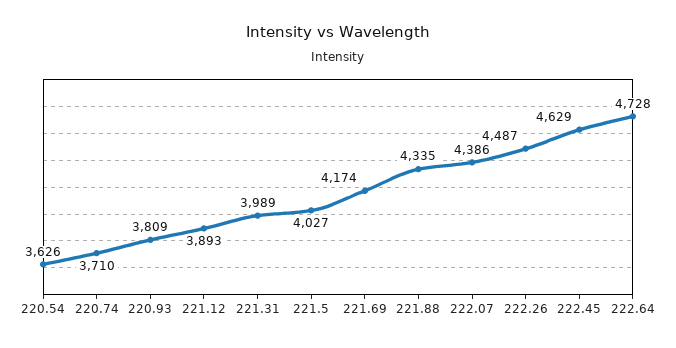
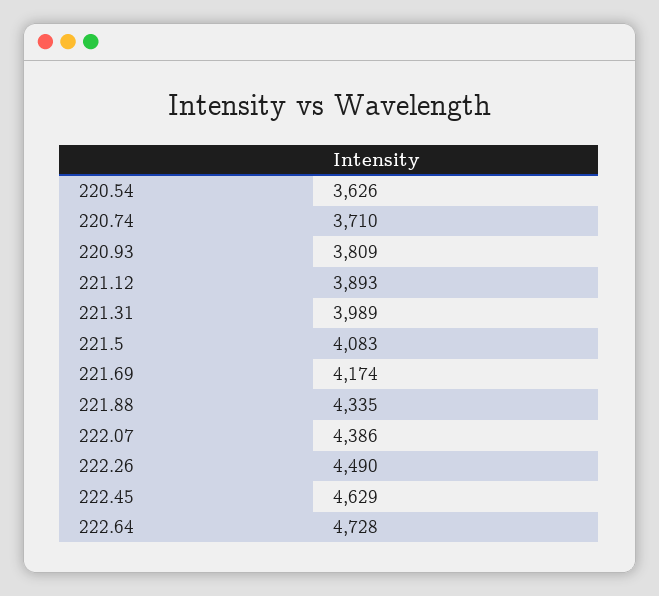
221.5: 4027 -> 4083
222.26: 4487 -> 4490

